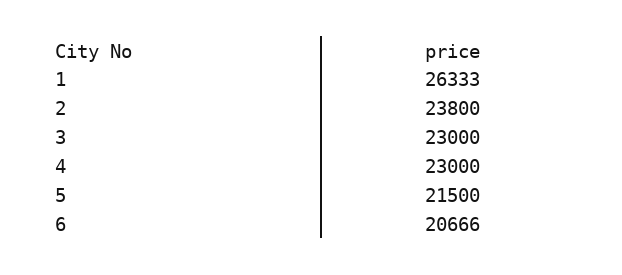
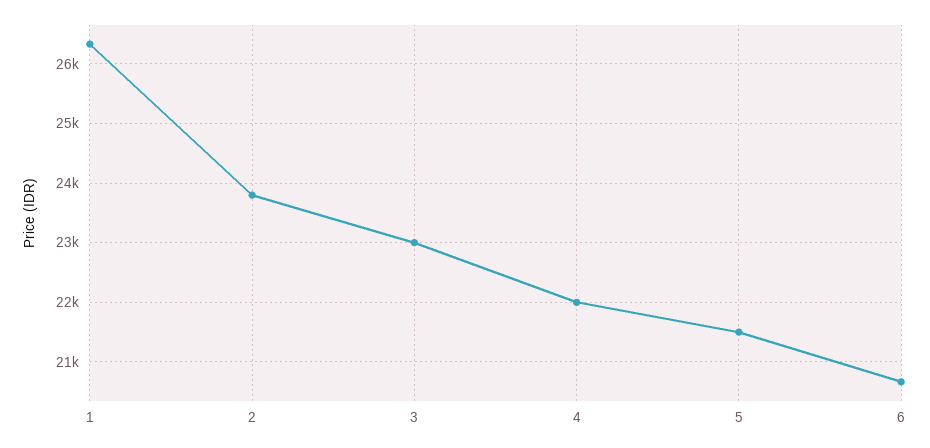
4: 23000 -> 22000

